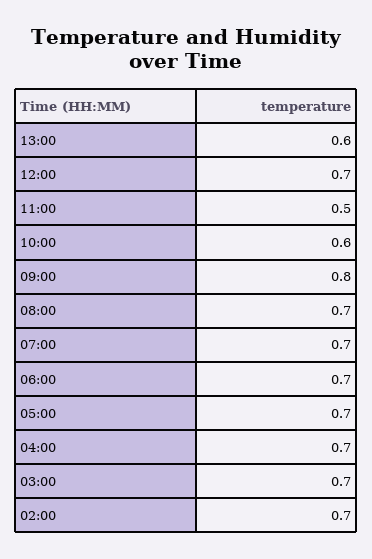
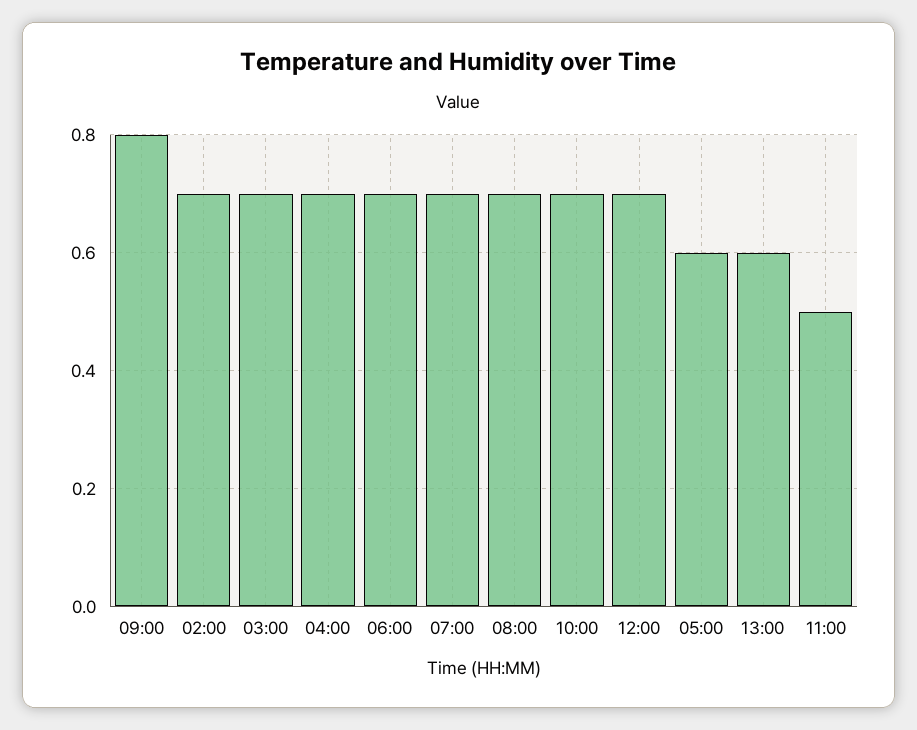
10:00: 0.6 -> 0.7
05:00: 0.7 -> 0.6

